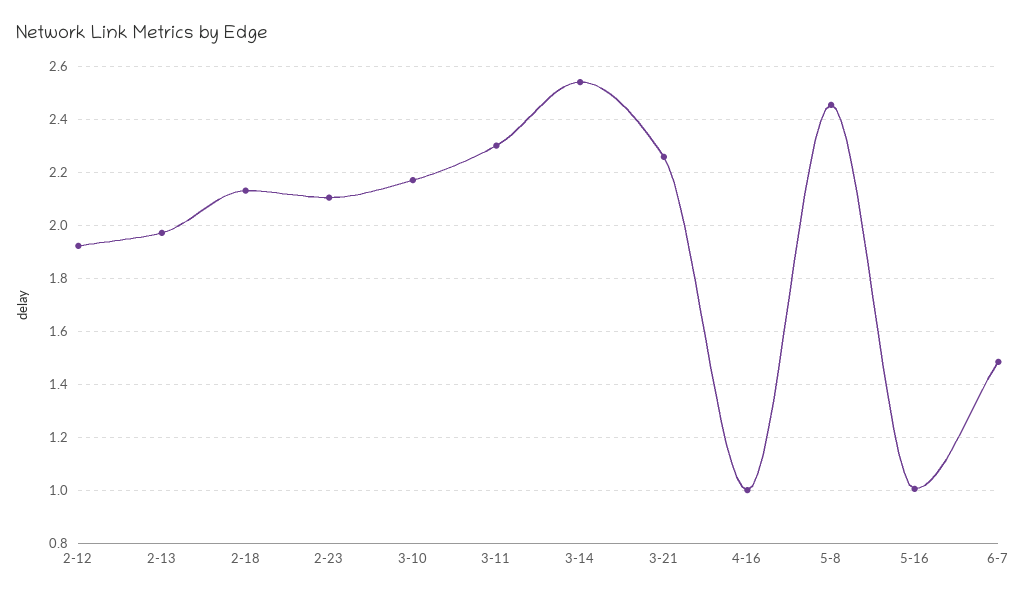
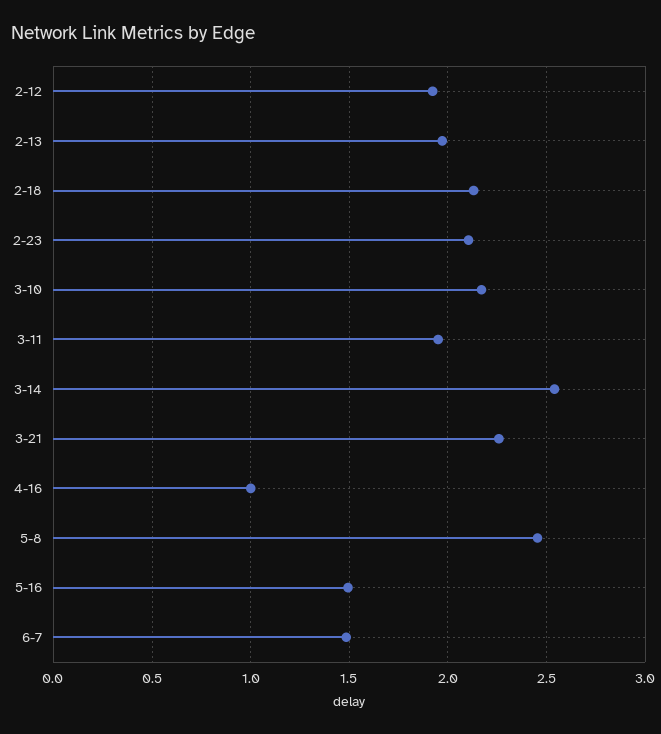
3-11: 2.3 -> 1.95
5-16: 1 -> 1.5

